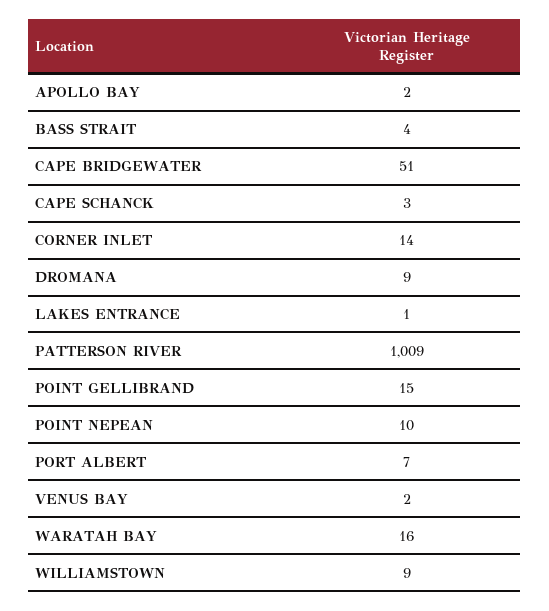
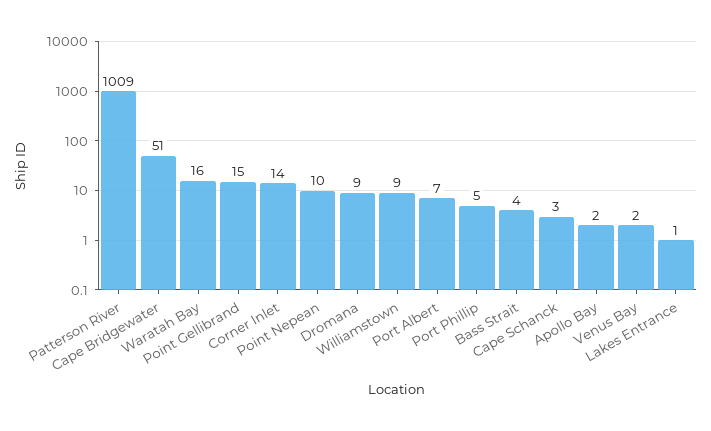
Port Phillip: none -> 5

